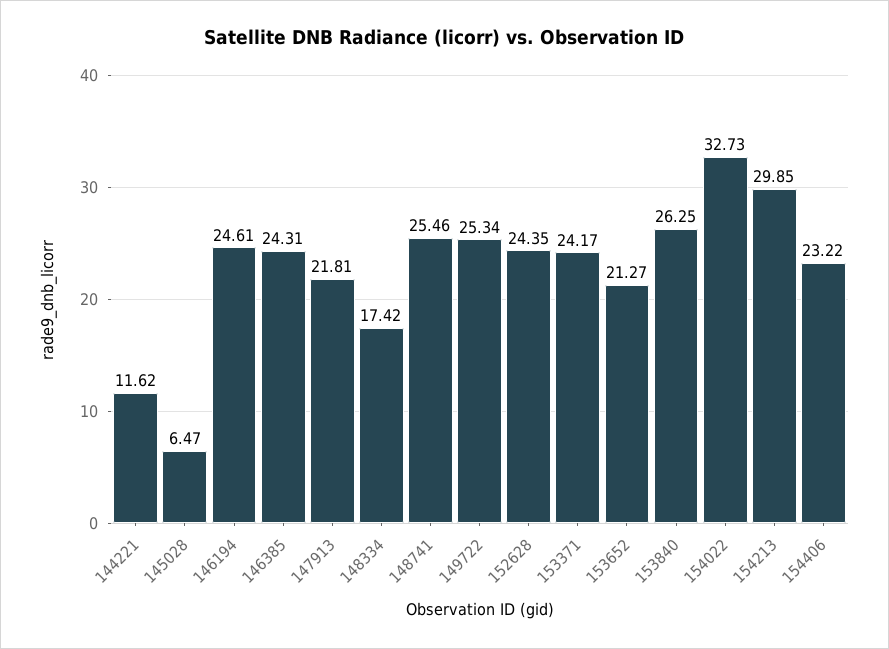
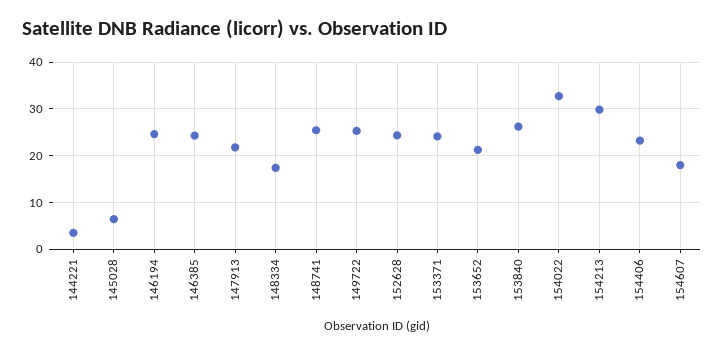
144221: 11.62 -> 4
154607: none -> 18

